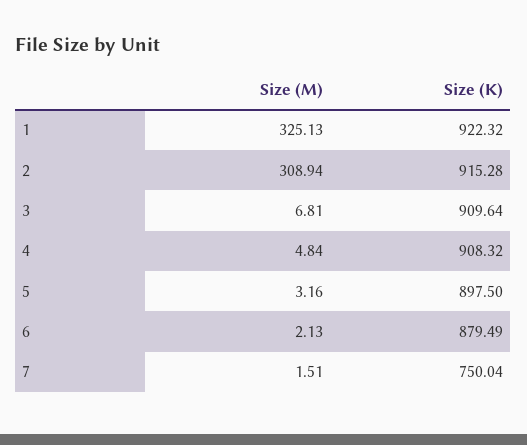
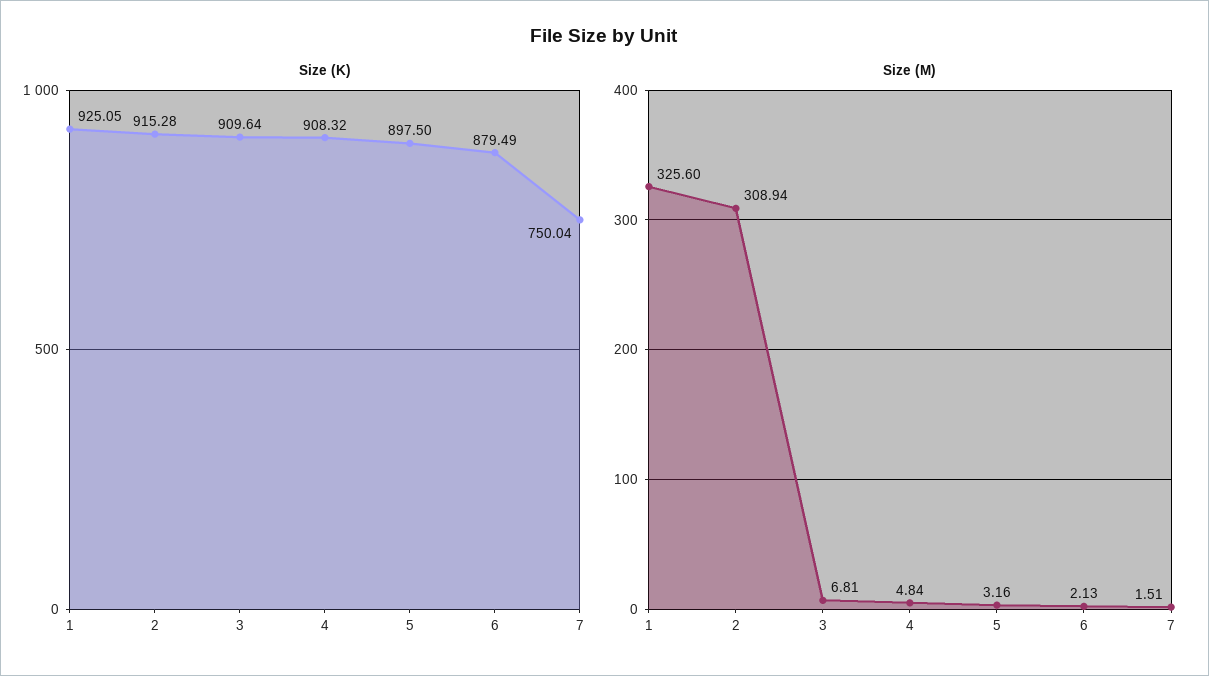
Size (M), 1: 325.13 -> 325.6
Size (K), 1: 922.32 -> 925.05

